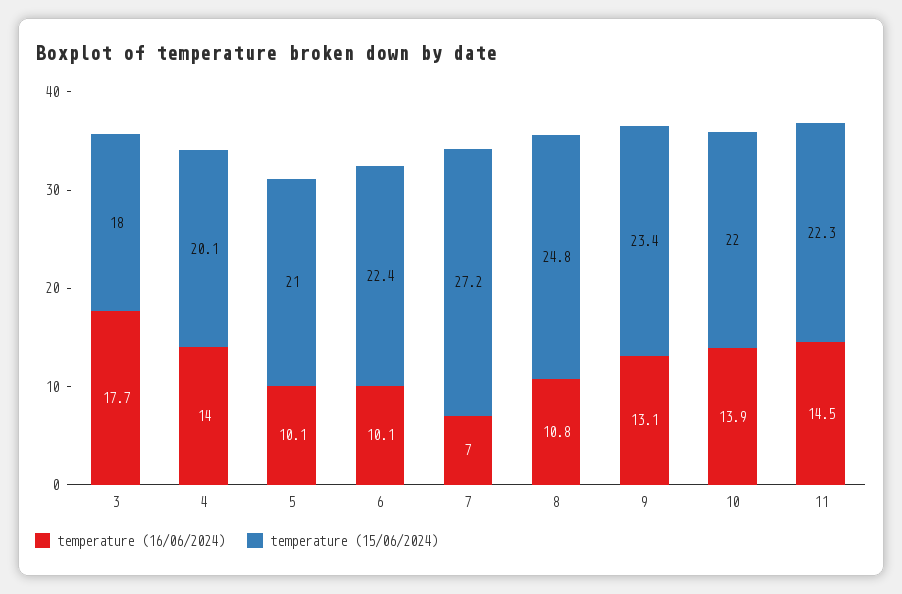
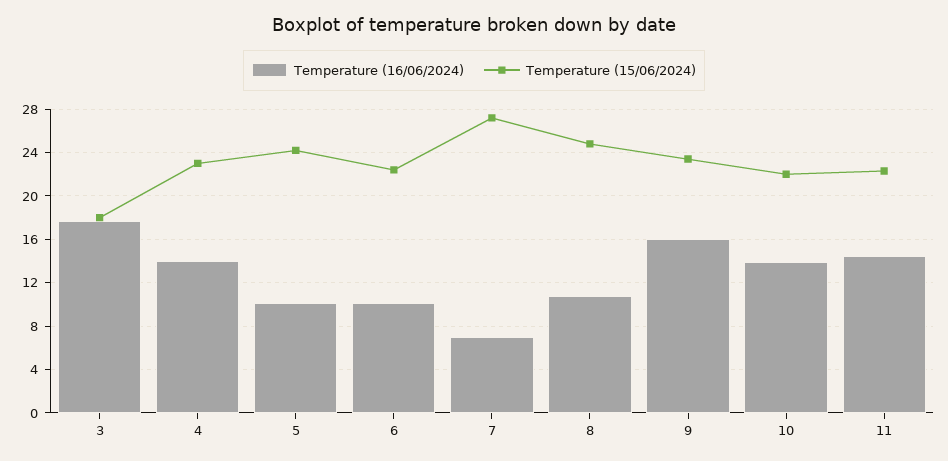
temperature (15/06/2024), 4: 20.1 -> 23
temperature (15/06/2024), 5: 21 -> 24
temperature (16/06/2024), 9: 13.1 -> 16

